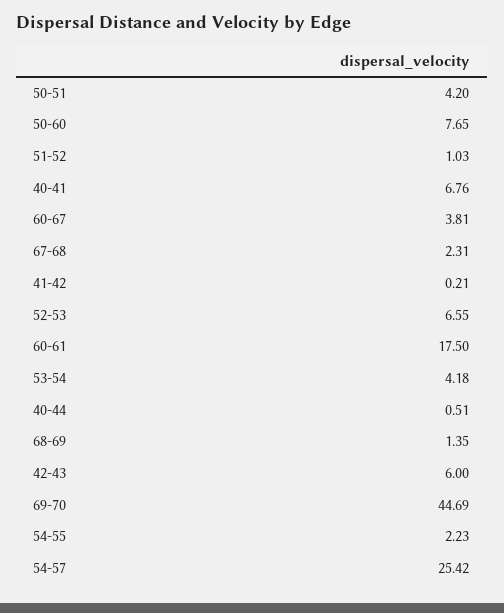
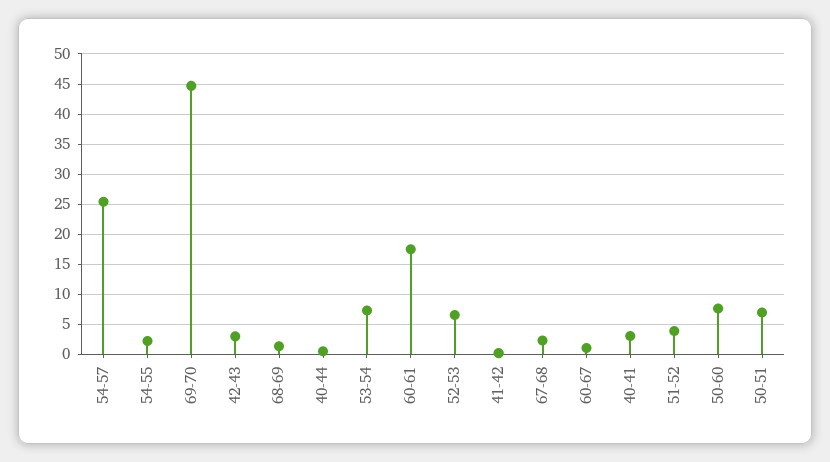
50-51: 4.2 -> 7
51-52: 1.03 -> 4
40-41: 6.76 -> 3
60-67: 3.81 -> 1
53-54: 4.18 -> 7
42-43: 6 -> 3

